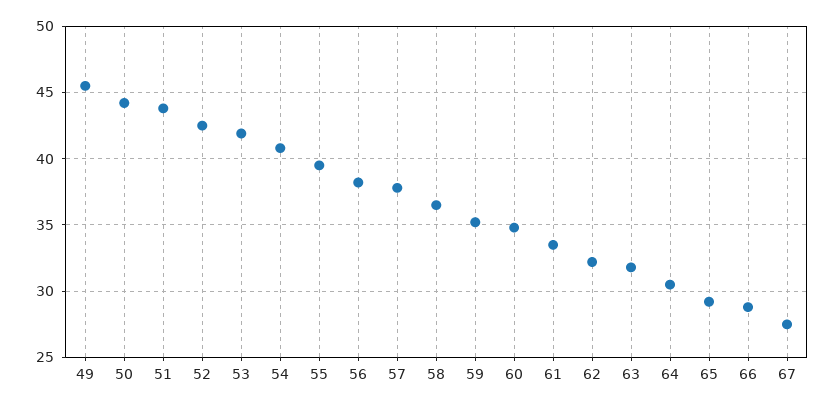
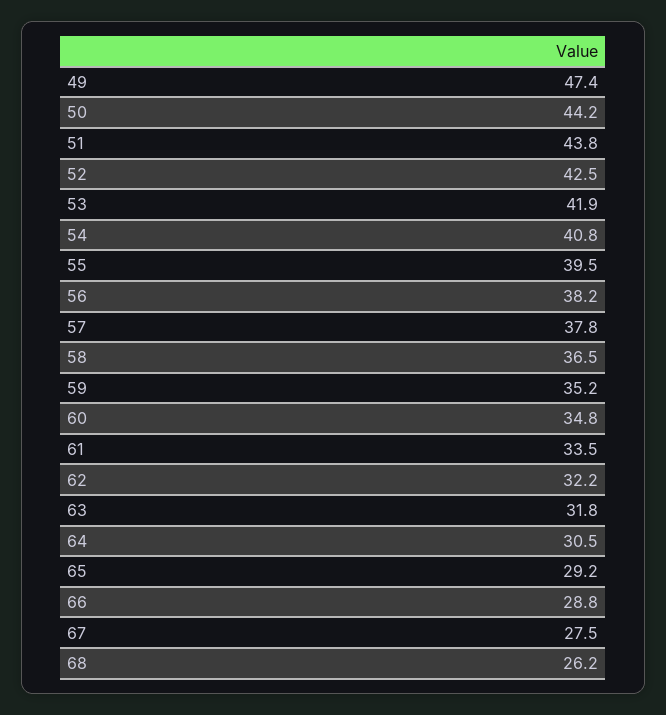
49: 45.5 -> 47.4
68: none -> 26.2

